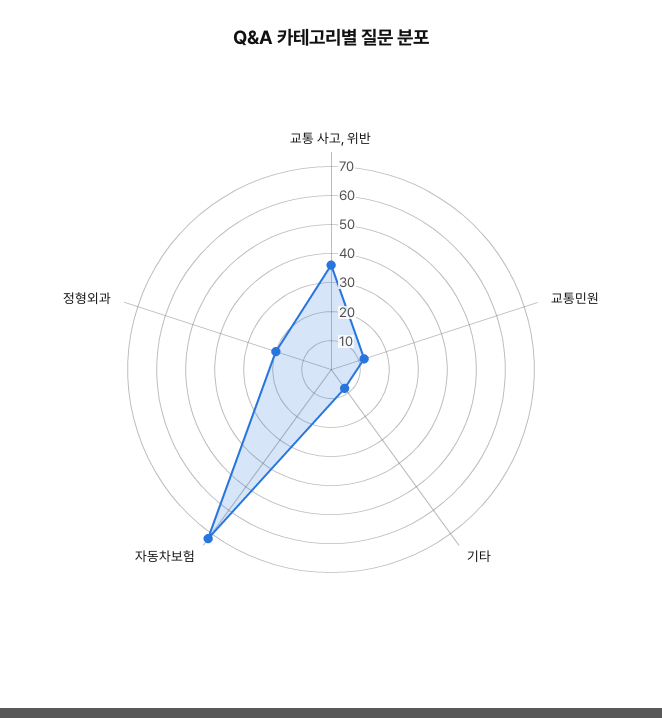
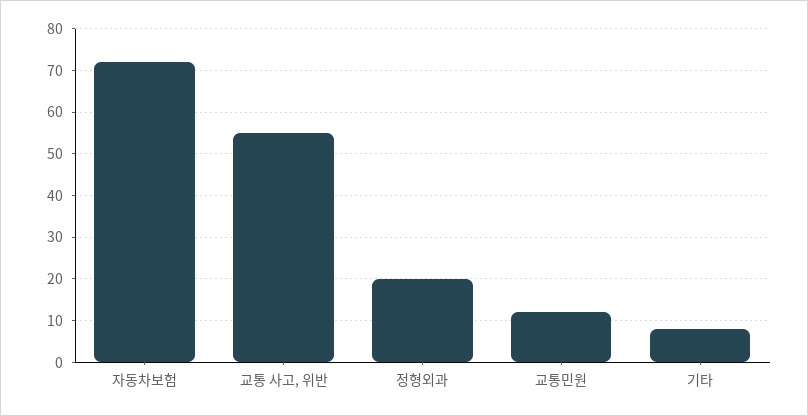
교통 사고, 위반: 35 -> 55

